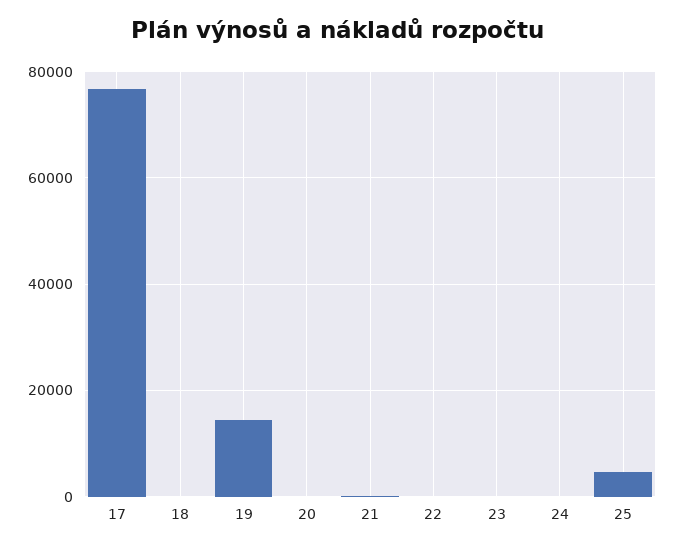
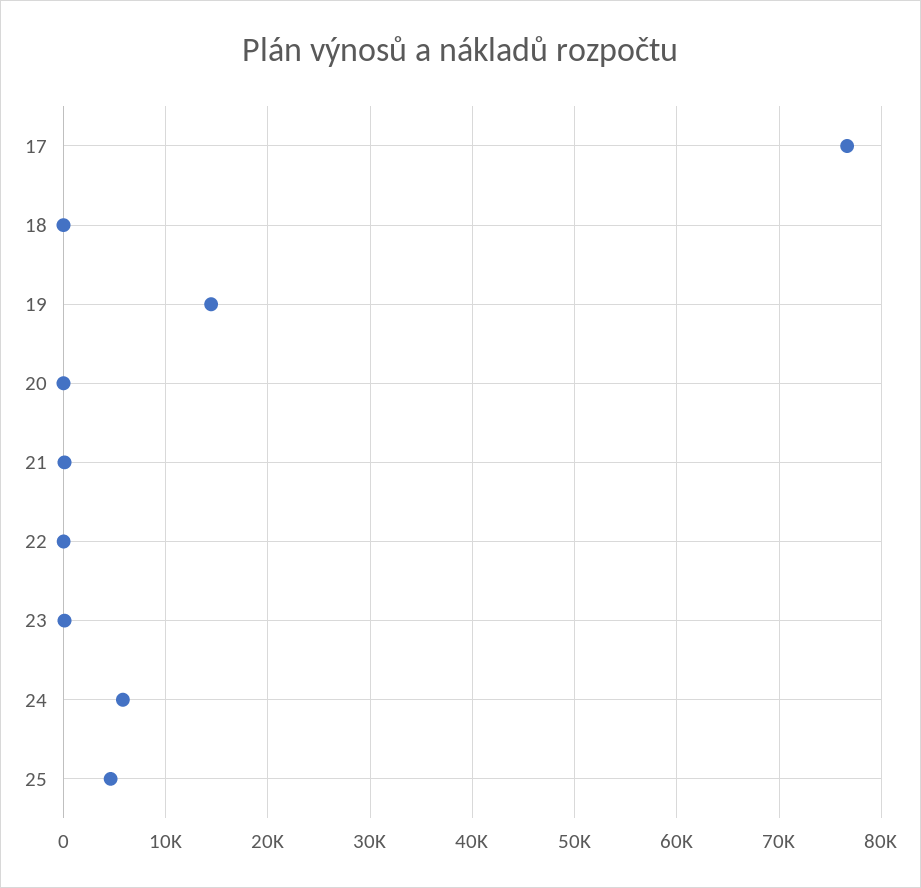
24: 0 -> 6000

